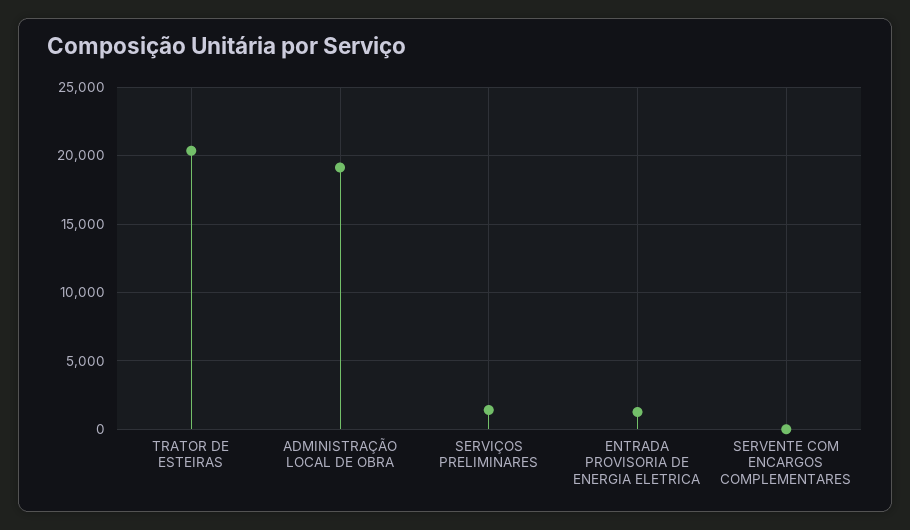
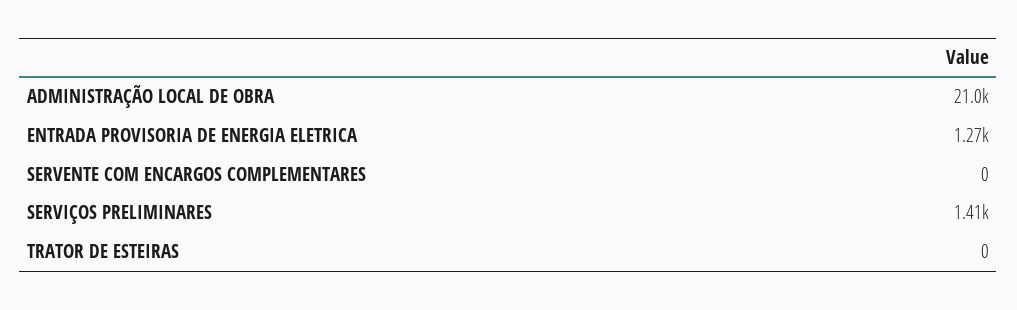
TRATOR DE ESTEIRAS: 20500 -> 0
ADMINISTRAÇÃO LOCAL DE OBRA: 19000 -> 21000

